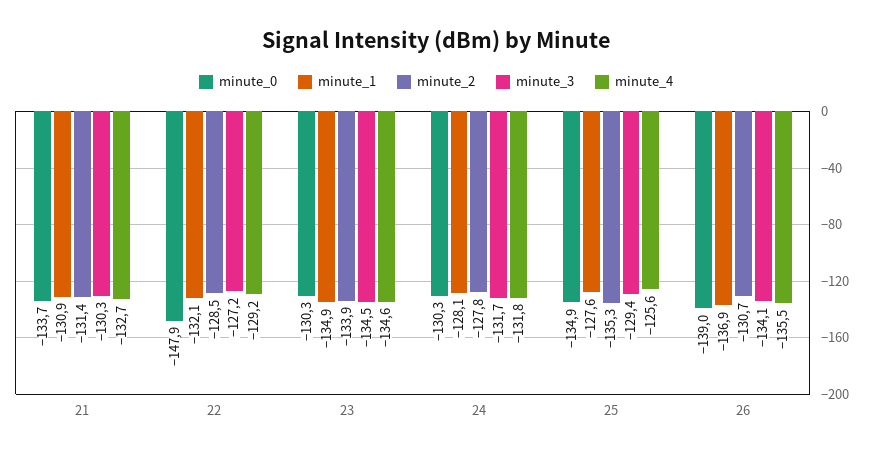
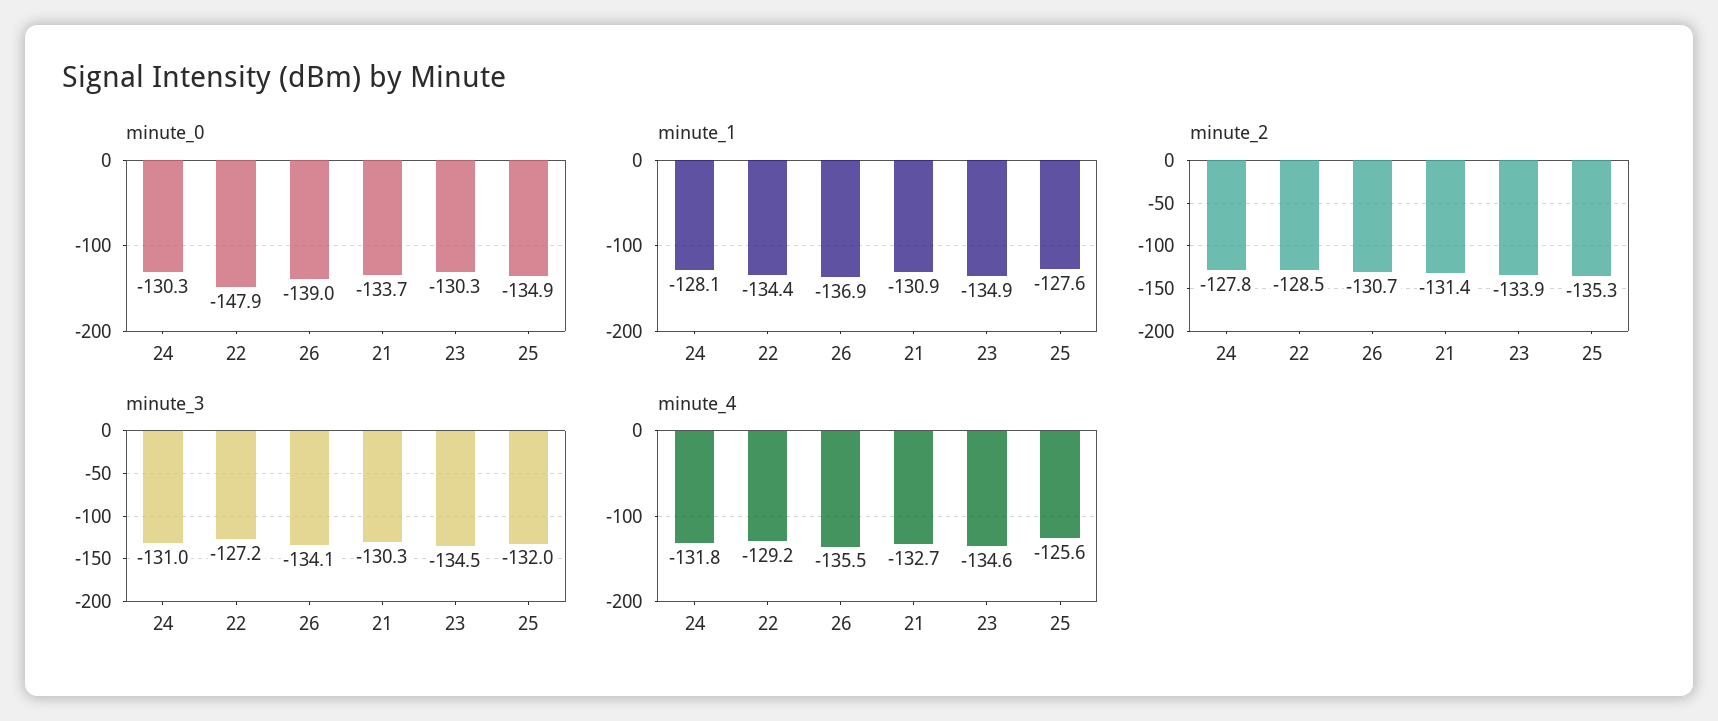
minute_1, 22: -132.1 -> -134.4
minute_3, 24: -131.7 -> -131
minute_3, 25: -129.4 -> -132

